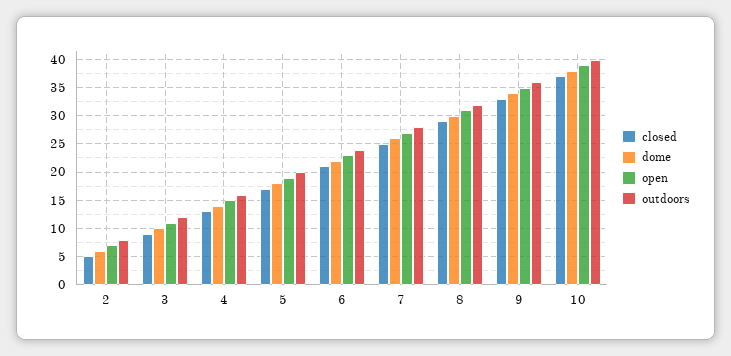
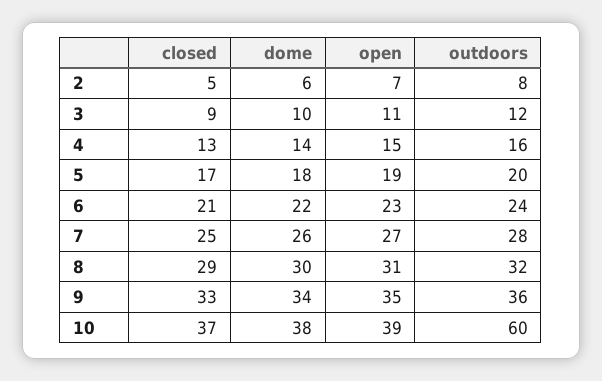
outdoors, 10: 40 -> 60

